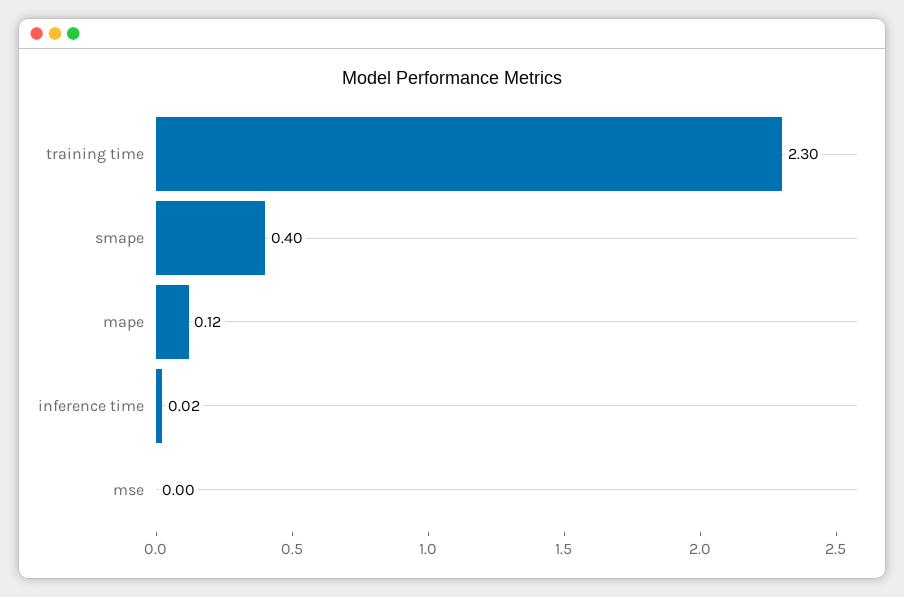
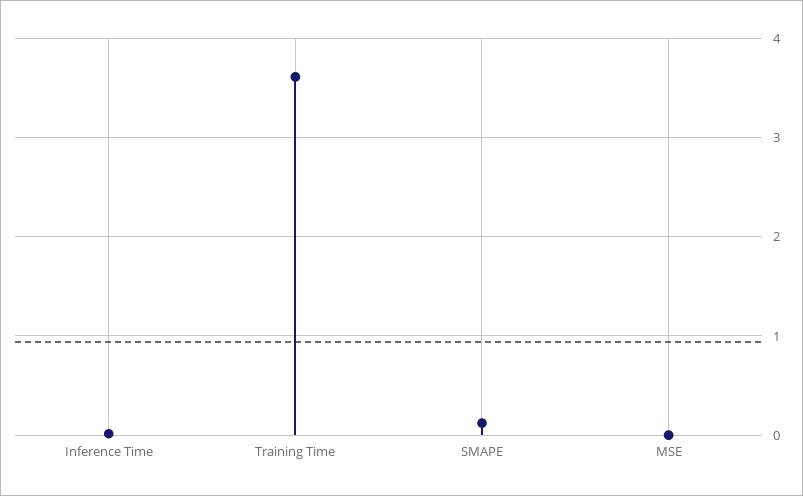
training time: 2.3 -> 3.6
smape: 0.4 -> 0.1
mape: 0.12 -> none

